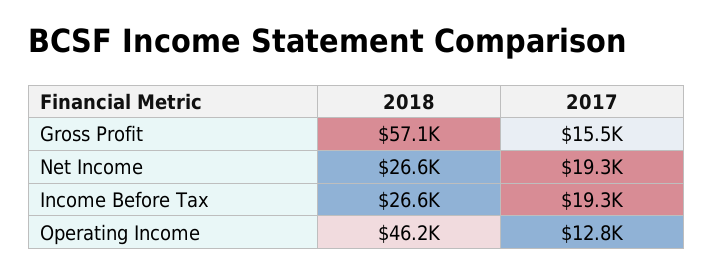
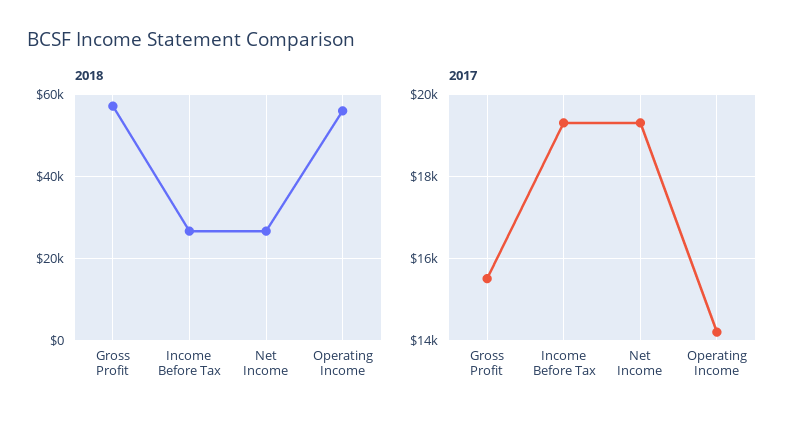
2018, Operating Income: 46200 -> 56000
2017, Operating Income: 12800 -> 14200

